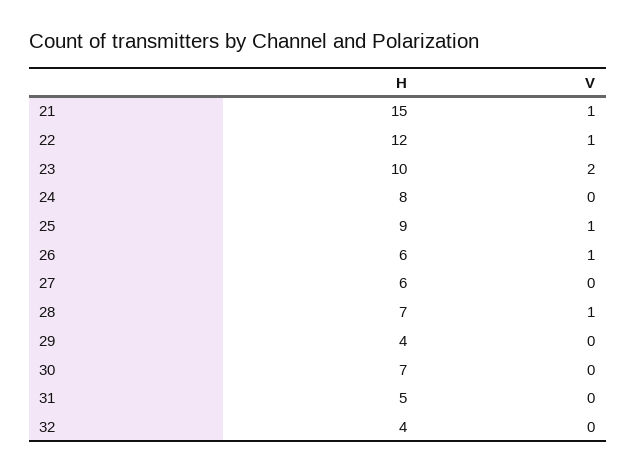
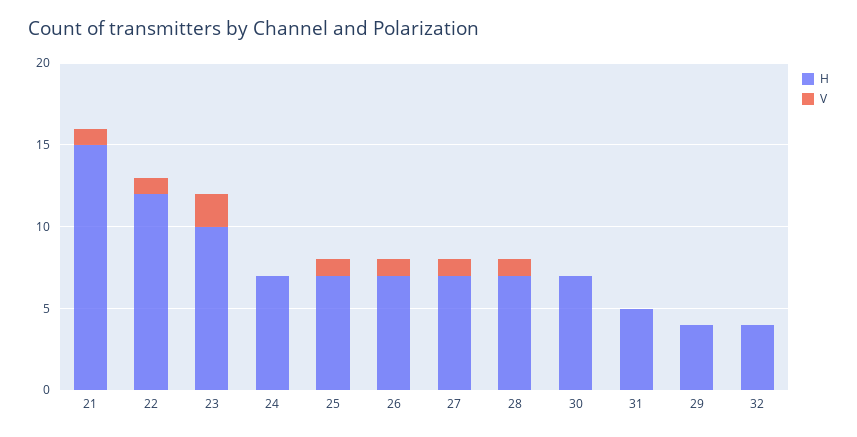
H, 24: 8 -> 7
H, 25: 9 -> 7
H, 26: 6 -> 7
H, 27: 6 -> 7
V, 27: 0 -> 1

